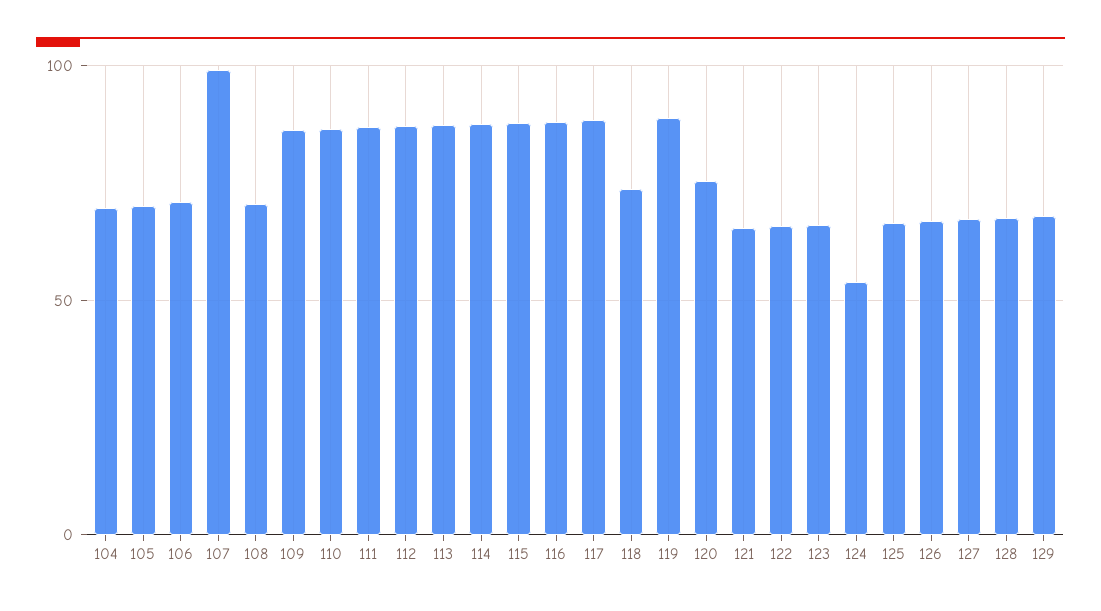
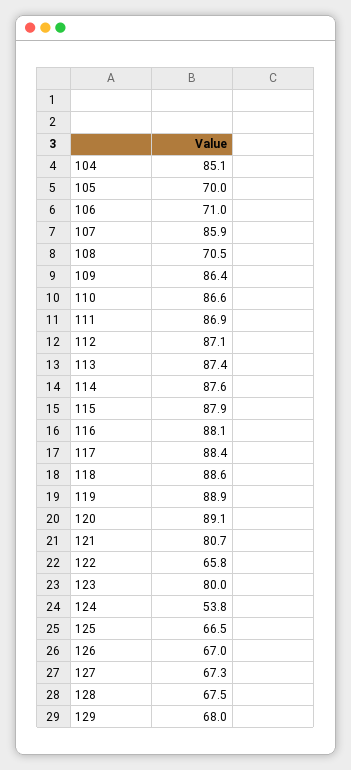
104: 70 -> 85.1
107: 100 -> 85.9
118: 75 -> 88.6
120: 75 -> 89.1
121: 65 -> 80.7
123: 65 -> 80

